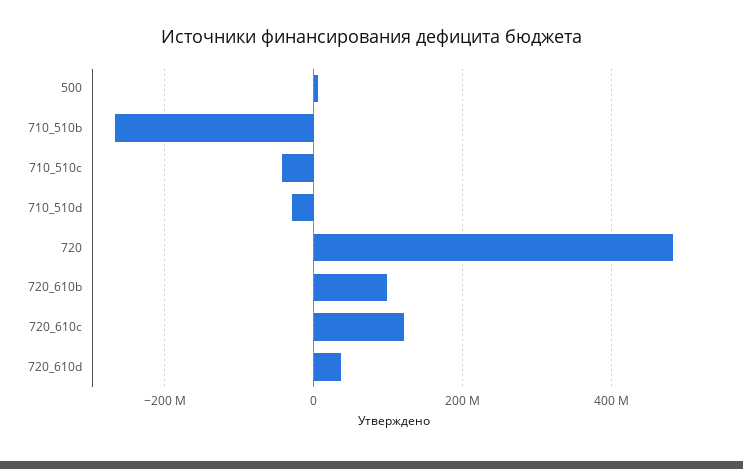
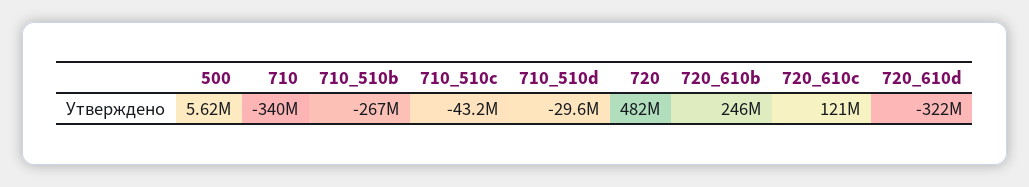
720_610b: 100000000 -> 246000000
720_610d: 40000000 -> -322000000
710: none -> -340000000

